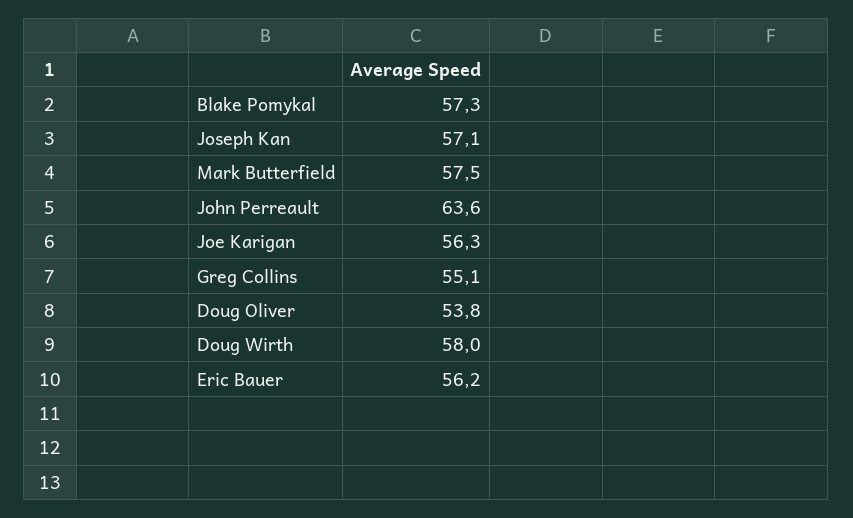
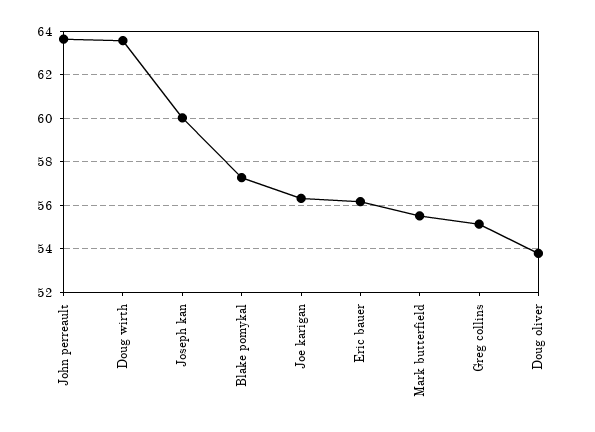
Joseph Kan: 57.1 -> 60
Mark Butterfield: 57.5 -> 55.5
Doug Wirth: 58 -> 63.5

